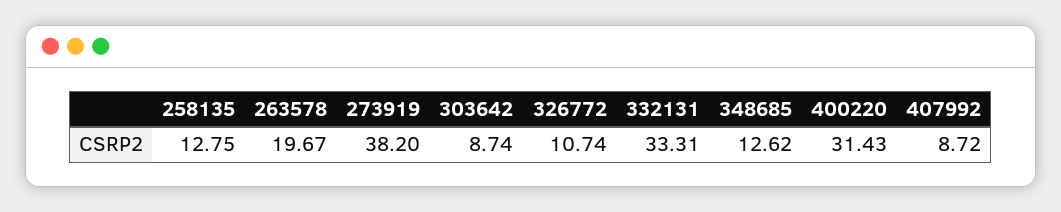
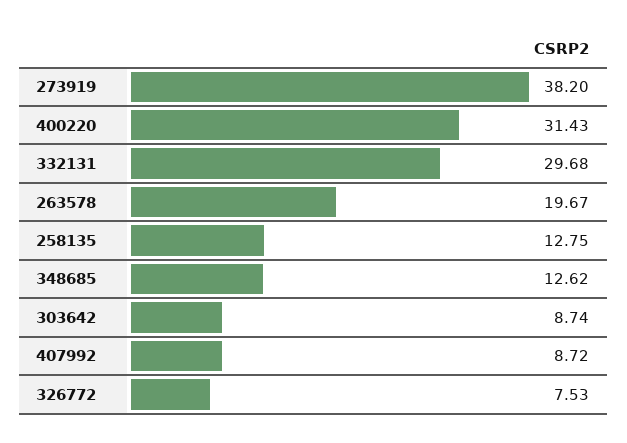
326772: 10.74 -> 7.53
332131: 33.31 -> 29.68

